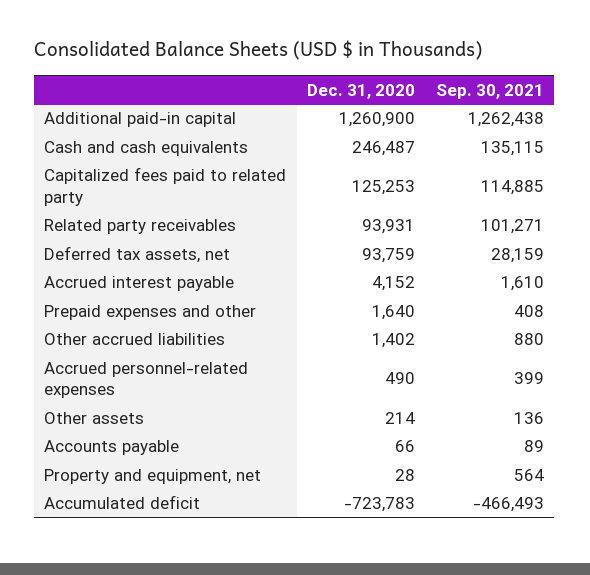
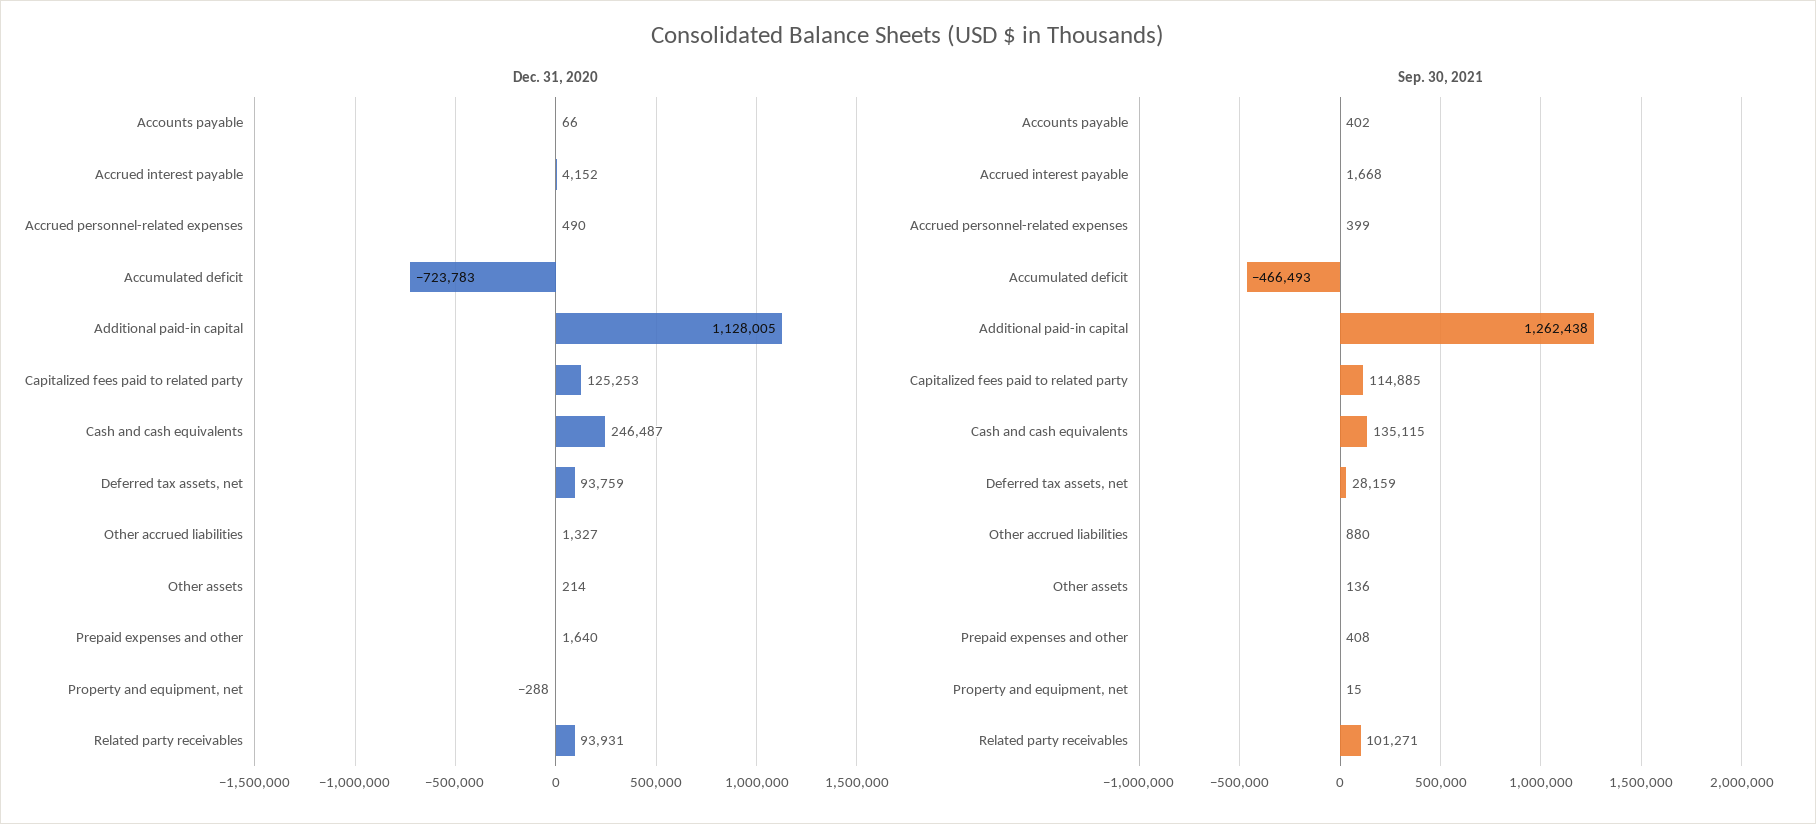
Dec. 31, 2020, Additional paid-in capital: 1260900 -> 1128005
Sep. 30, 2021, Accrued interest payable: 1610 -> 1668
Dec. 31, 2020, Other accrued liabilities: 1402 -> 1327
Sep. 30, 2021, Accounts payable: 89 -> 402
Dec. 31, 2020, Property and equipment, net: 28 -> -288
Sep. 30, 2021, Property and equipment, net: 564 -> 15

